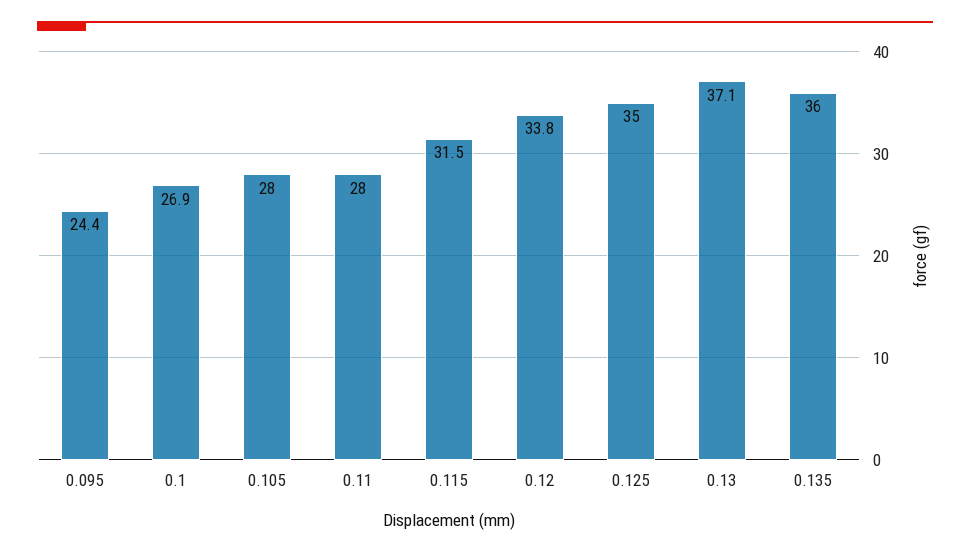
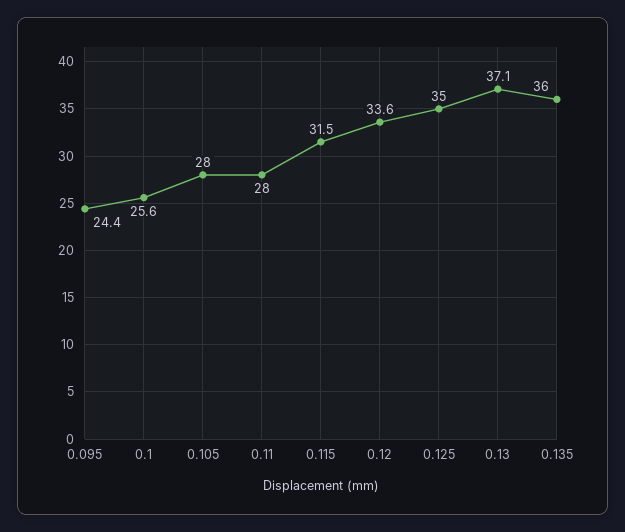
0.1: 26.9 -> 25.6
0.12: 33.8 -> 33.6

